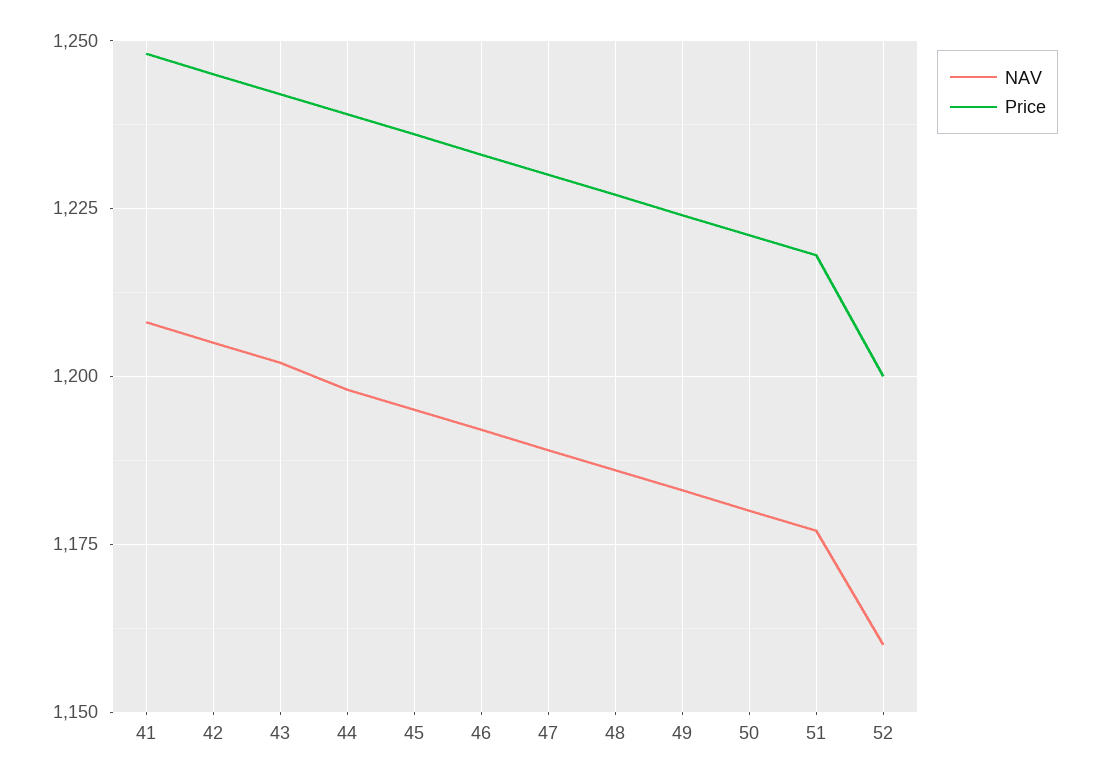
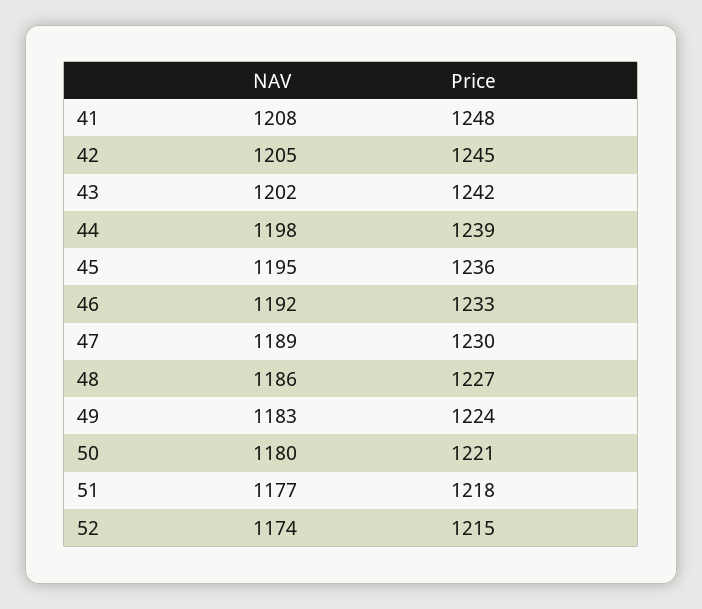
NAV, 52: 1160 -> 1174
Price, 52: 1200 -> 1215

